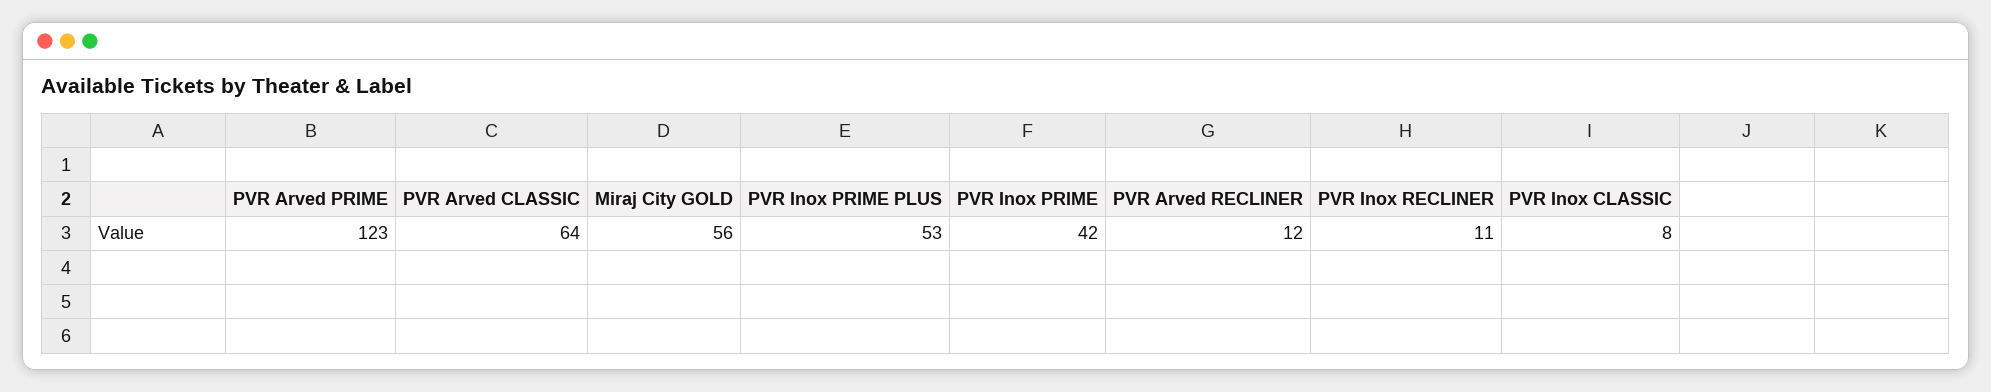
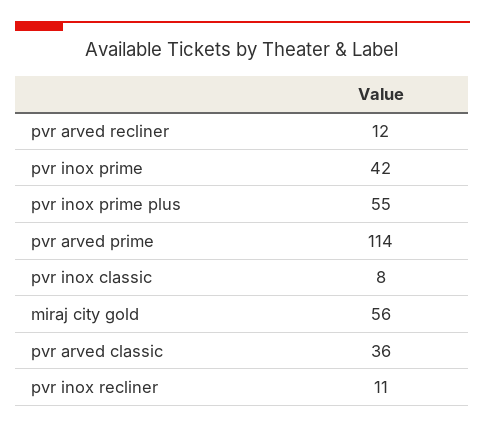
PVR Arved PRIME: 123 -> 114
PVR Arved CLASSIC: 64 -> 36
PVR Inox PRIME PLUS: 53 -> 55

